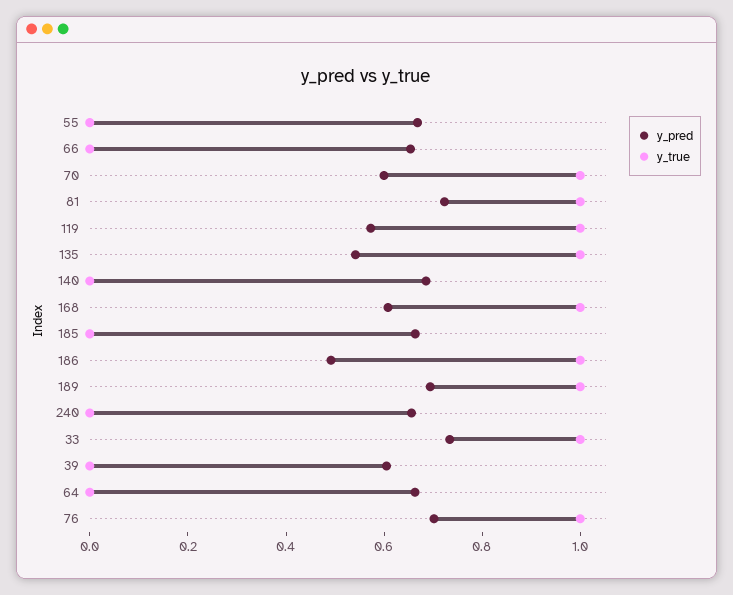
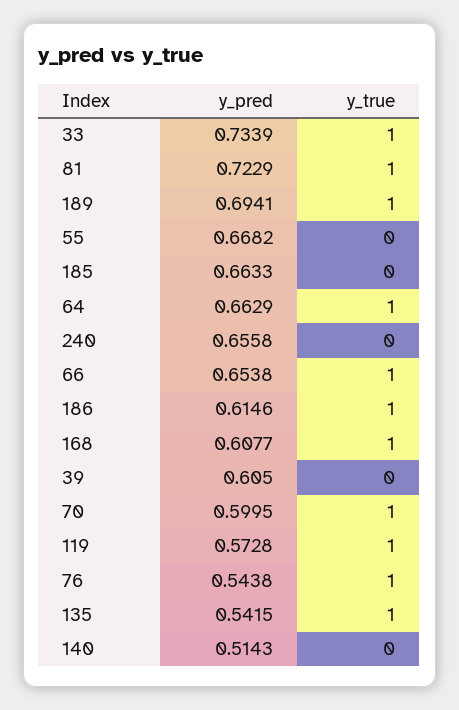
y_true, 66: 0 -> 1
y_pred, 140: 0.7 -> 0.5143
y_pred, 186: 0.5 -> 0.6146
y_true, 64: 0 -> 1
y_pred, 76: 0.7 -> 0.5438

